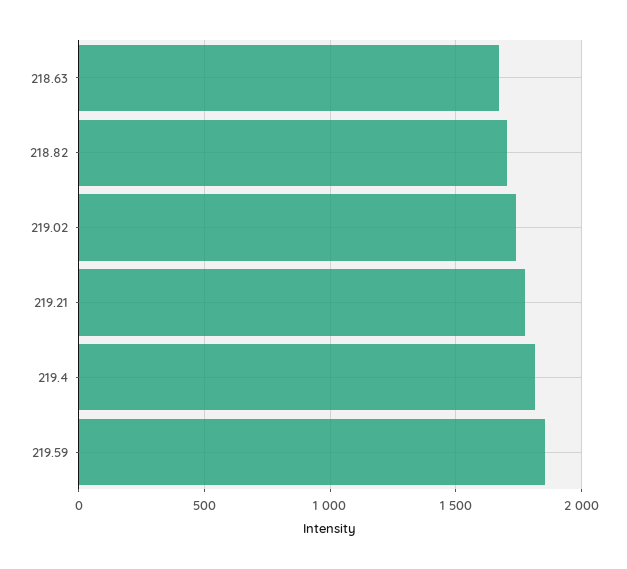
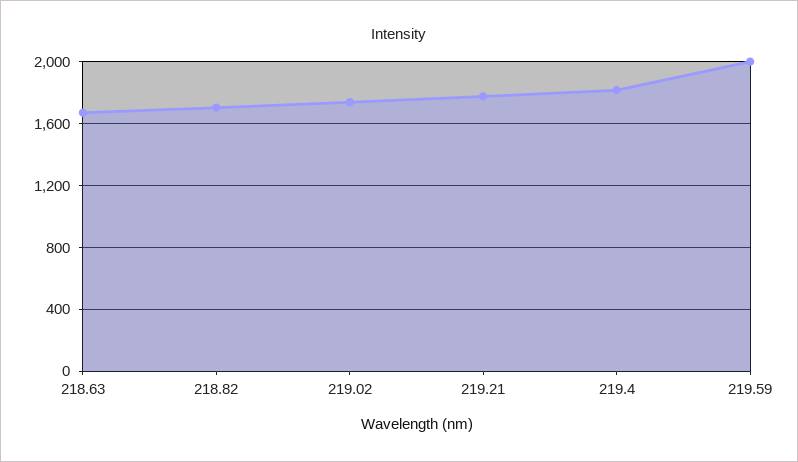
219.59: 1850 -> 2000

